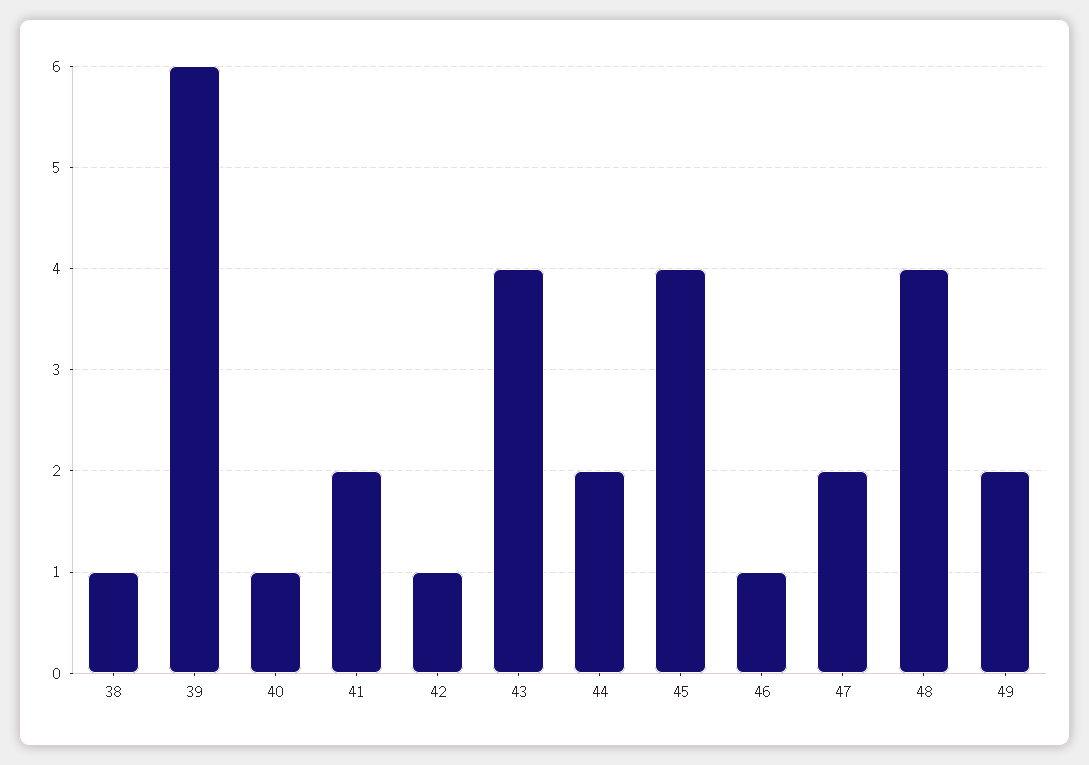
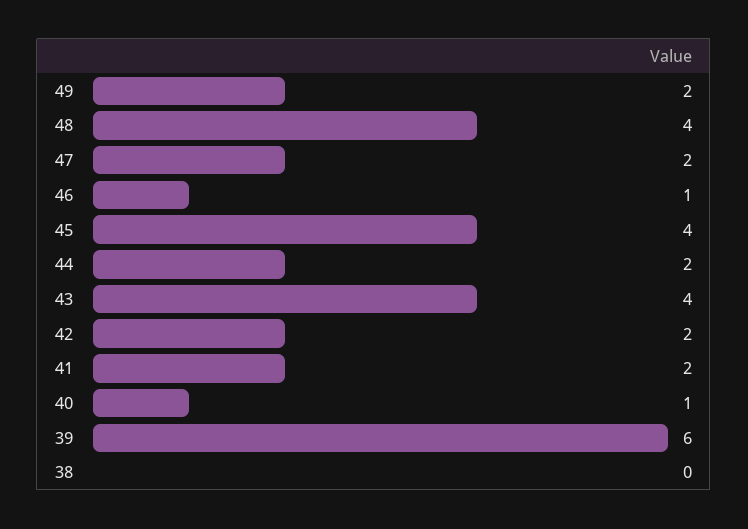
38: 1 -> 0
42: 1 -> 2

